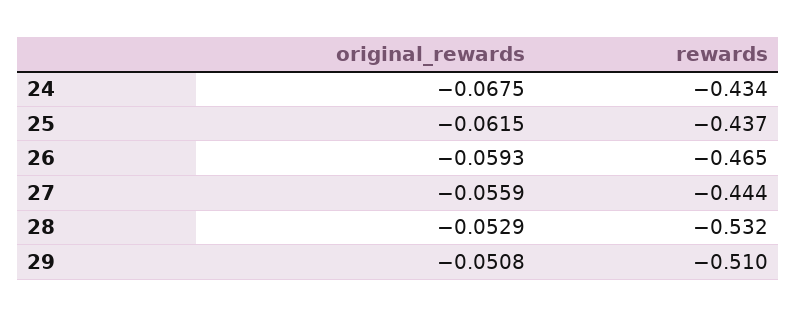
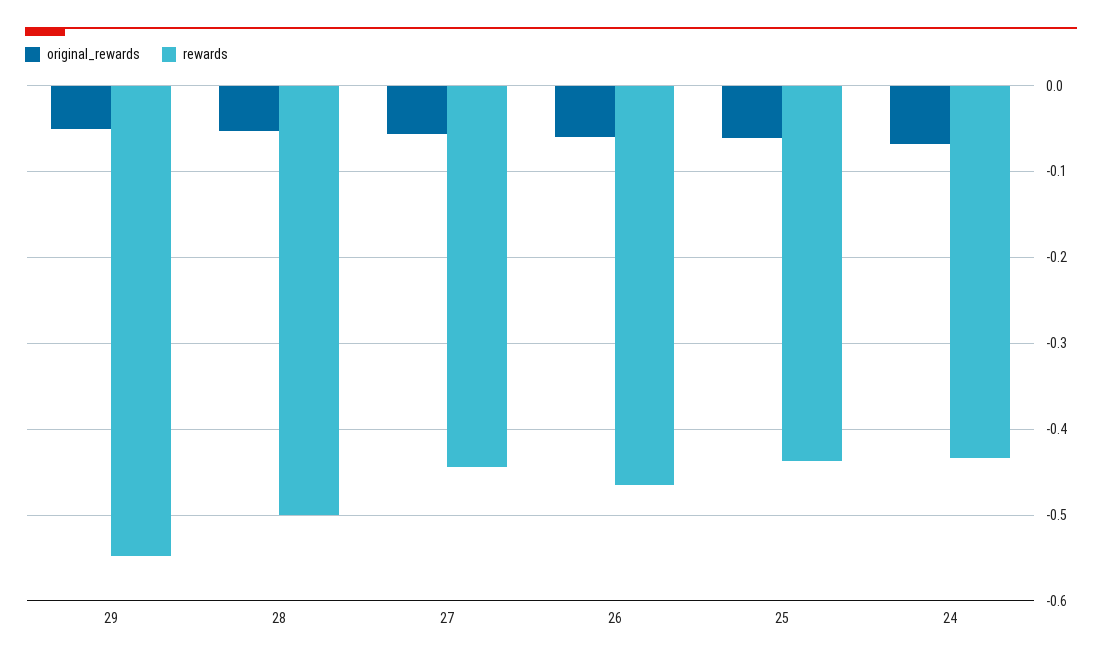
rewards, 28: -0.532 -> -0.5
rewards, 29: -0.51 -> -0.55

